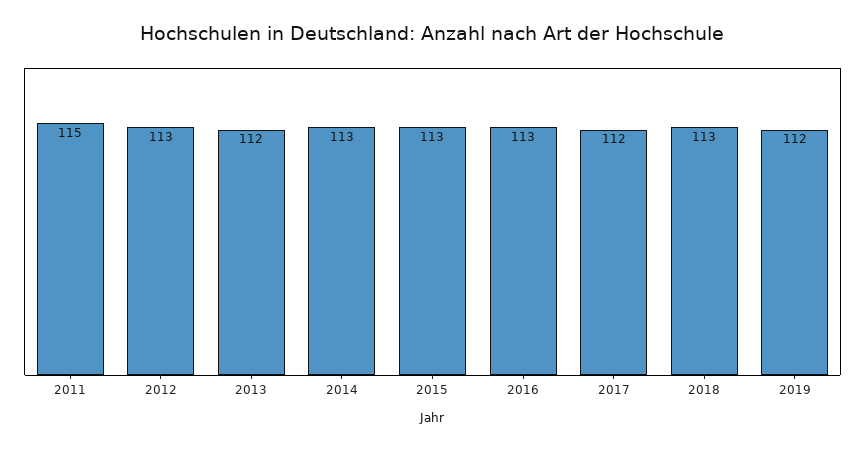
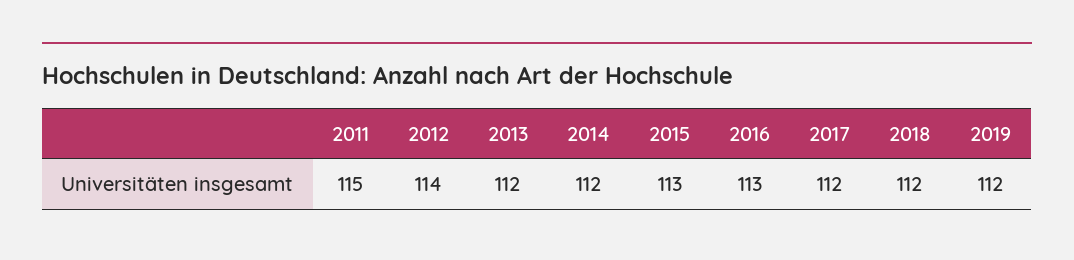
2012: 113 -> 114
2014: 113 -> 112
2018: 113 -> 112

